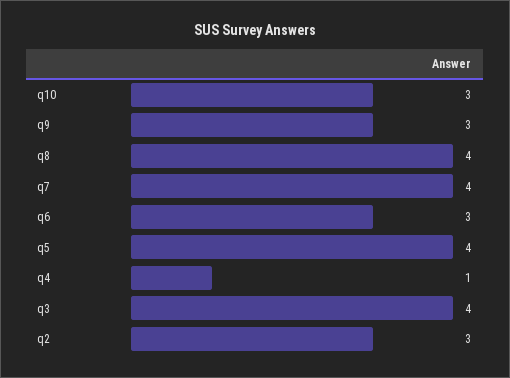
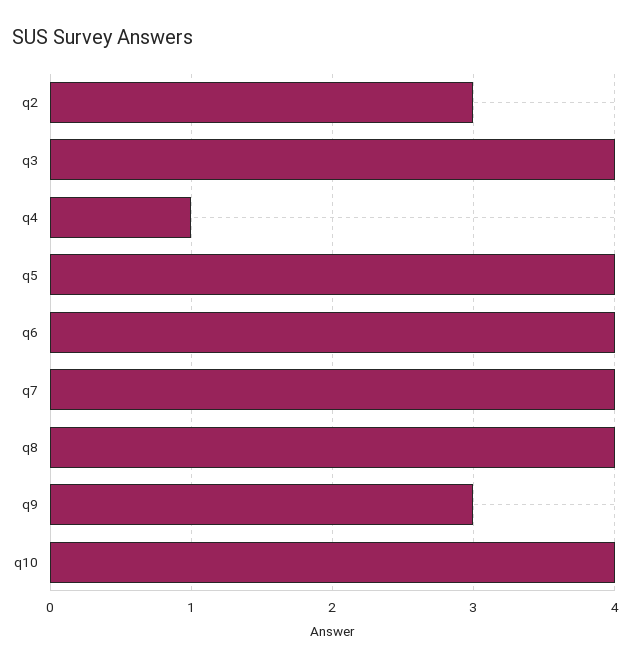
q10: 3 -> 4
q6: 3 -> 4

